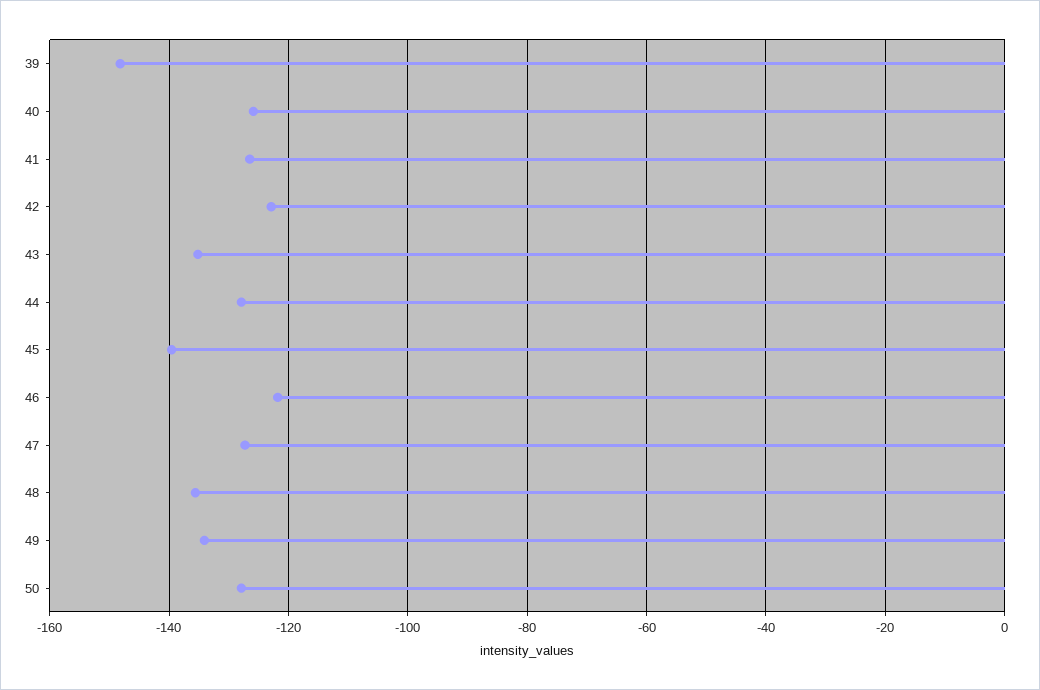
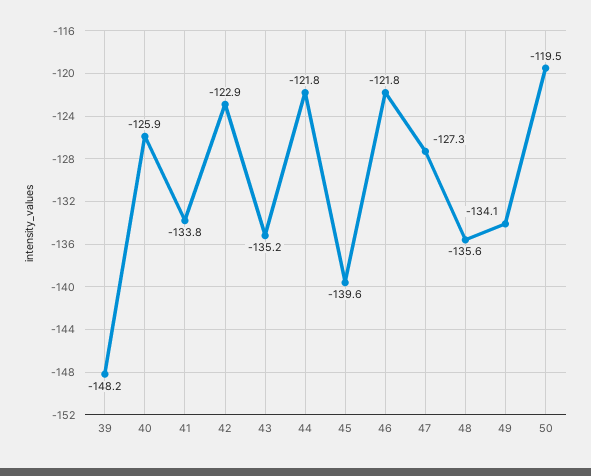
41: -126 -> -133.8
44: -128 -> -121.8
50: -128 -> -119.5

